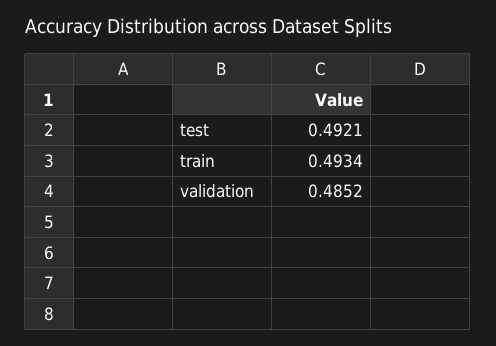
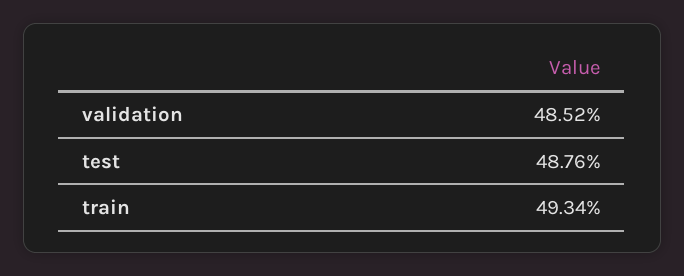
test: 0.4921 -> 0.4876

